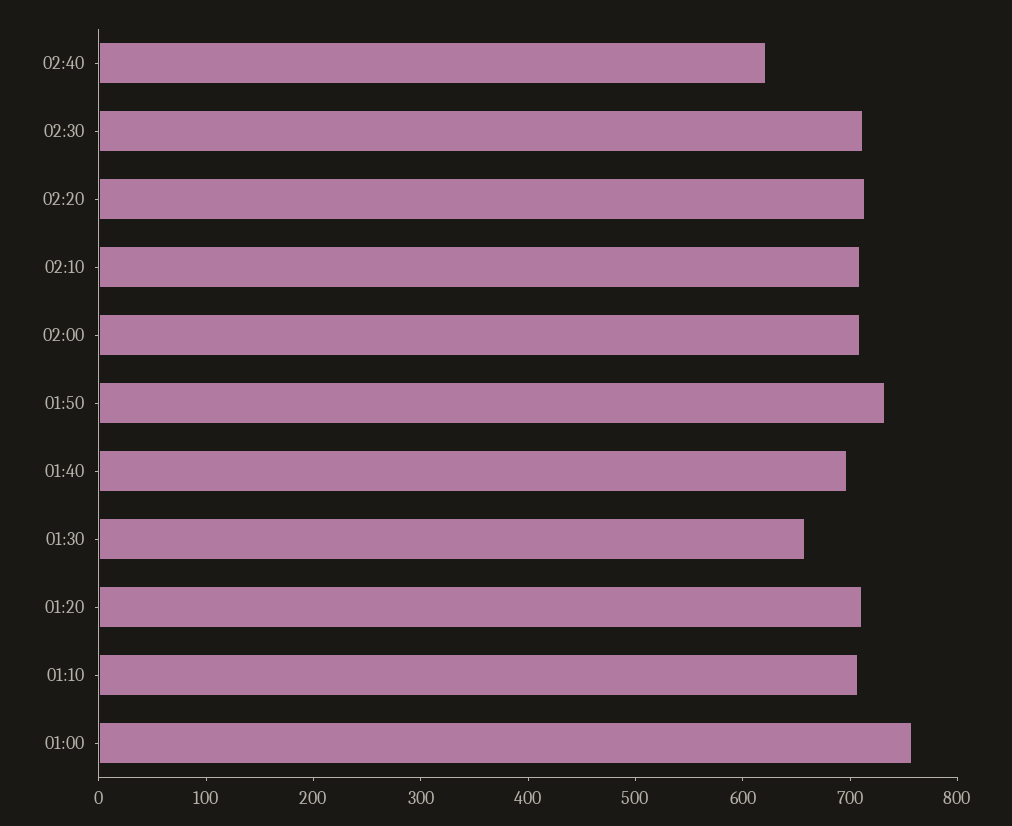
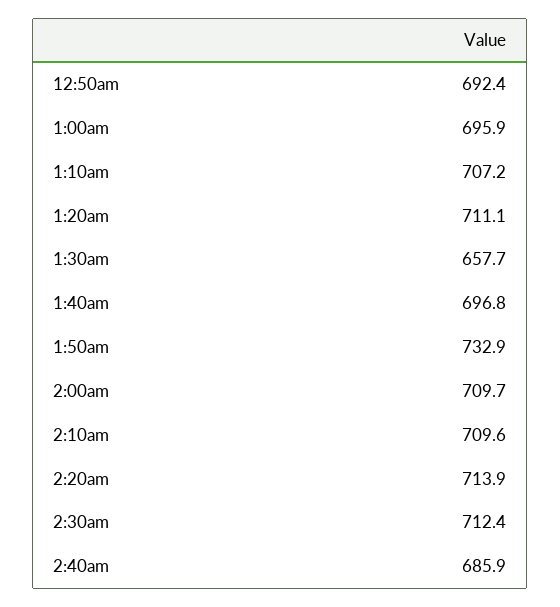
02:40: 620 -> 685.9
01:00: 760 -> 695.9
12:50am: none -> 692.4

